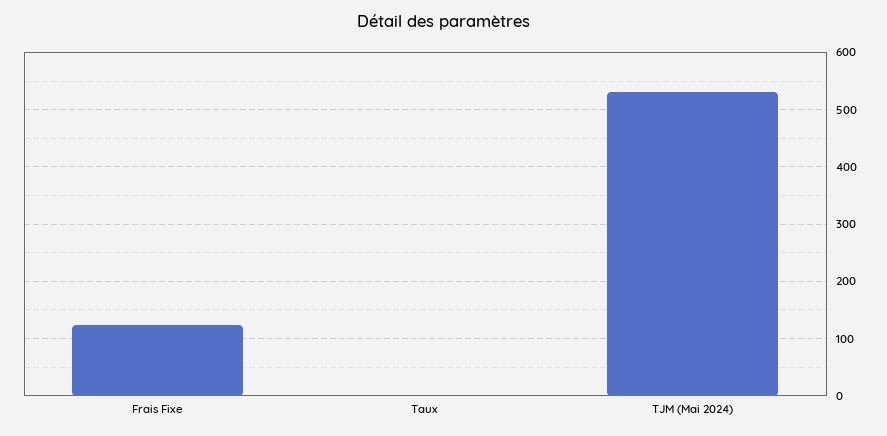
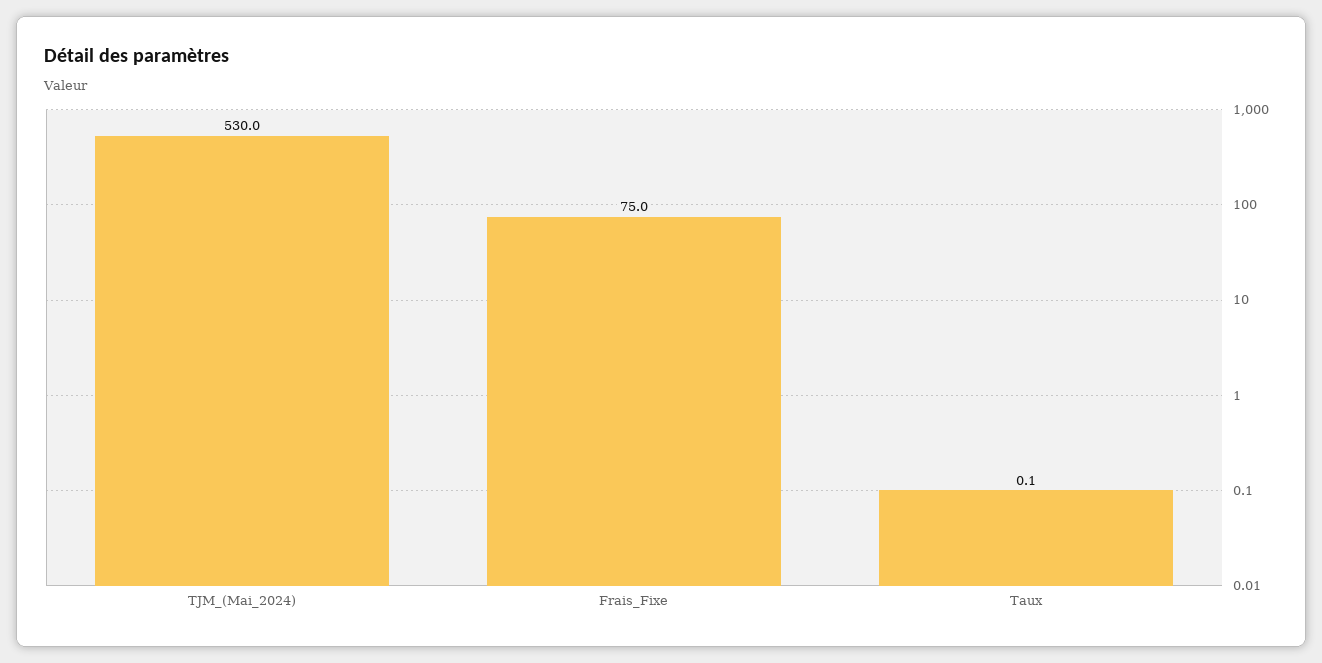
Frais Fixe: 120 -> 75

